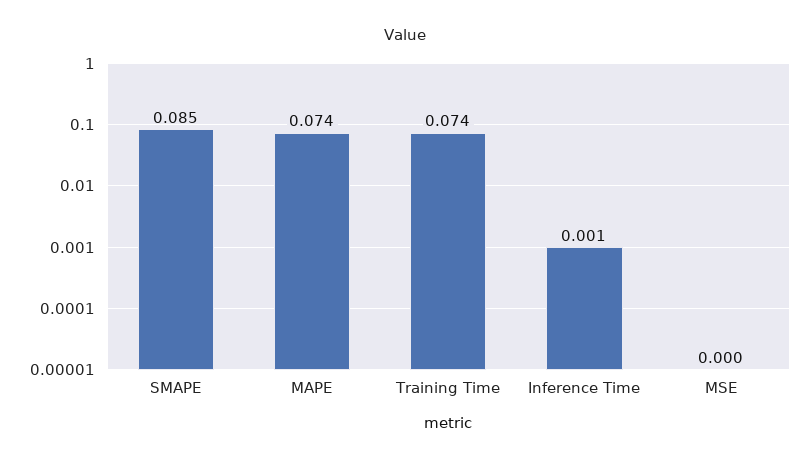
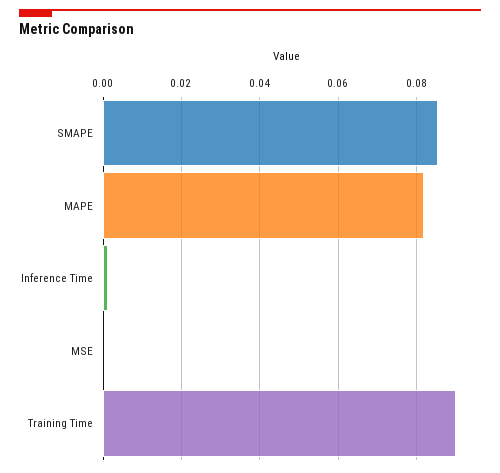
MAPE: 0.074 -> 0.082
Training Time: 0.074 -> 0.09

